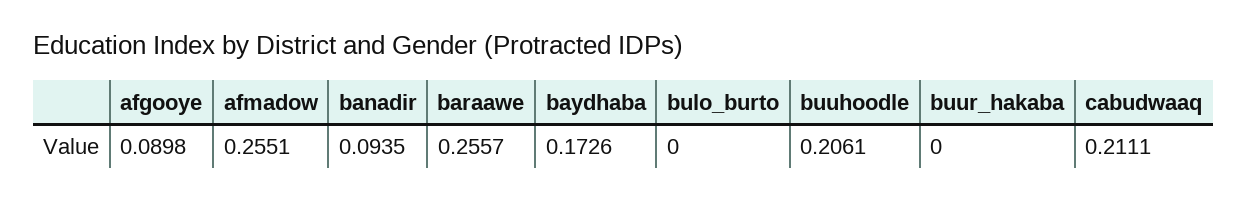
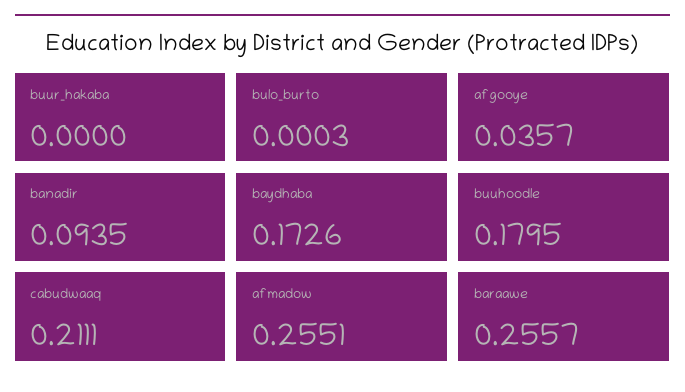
afgooye: 0.0898 -> 0.0357
bulo_burto: 0 -> 0.0003
buuhoodle: 0.2061 -> 0.1795

